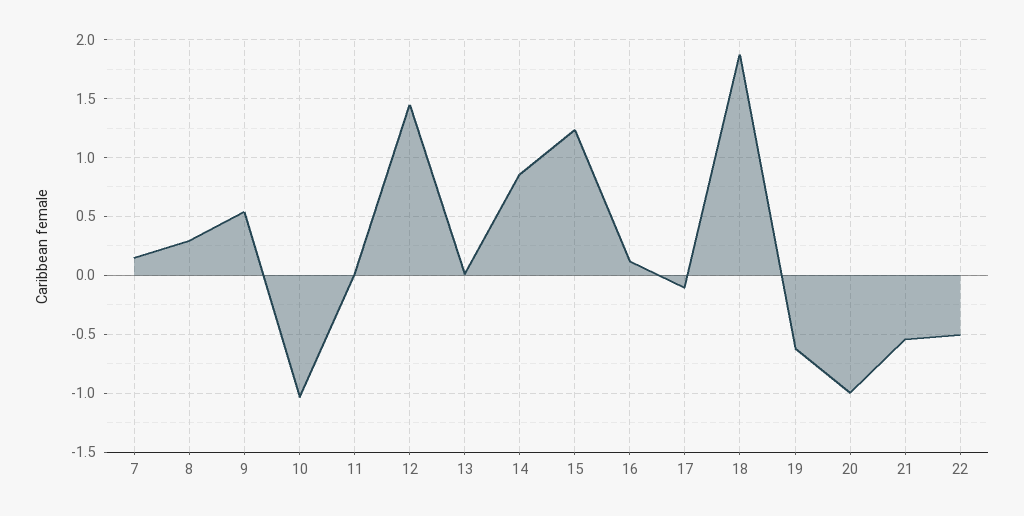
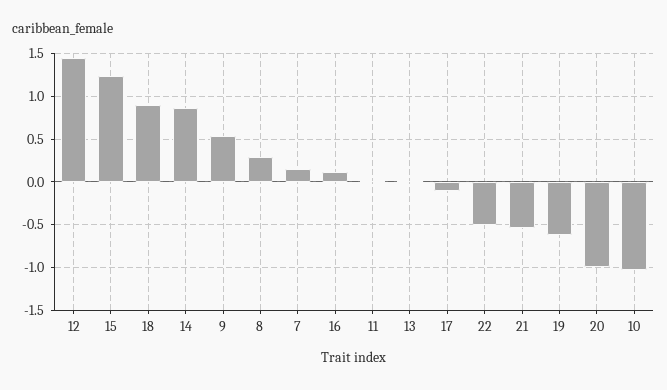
18: 1.9 -> 0.9

